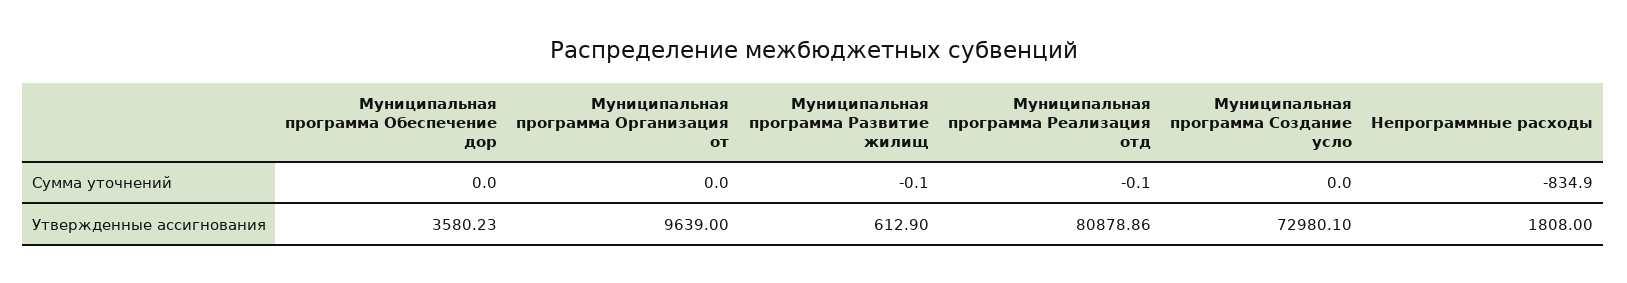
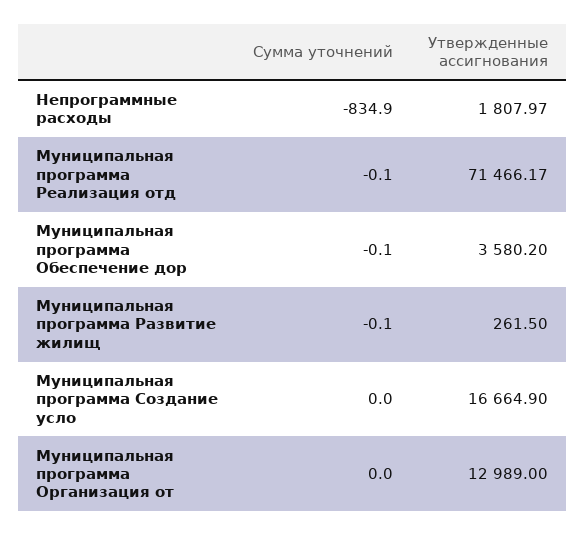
Муниципальная программа Обеспечение дор, Сумма уточнений: 0 -> -0.1
Муниципальная программа Обеспечение дор, Утвержденные ассигнования: 3580.23 -> 3580.2
Муниципальная программа Организация от, Утвержденные ассигнования: 9639 -> 12989
Муниципальная программа Развитие жилищ, Утвержденные ассигнования: 612.9 -> 261.5
Муниципальная программа Реализация отд, Утвержденные ассигнования: 80878.86 -> 71466.17
Муниципальная программа Создание усло, Утвержденные ассигнования: 72980.1 -> 16664.9
Непрограммные расходы, Утвержденные ассигнования: 1808 -> 1807.97

